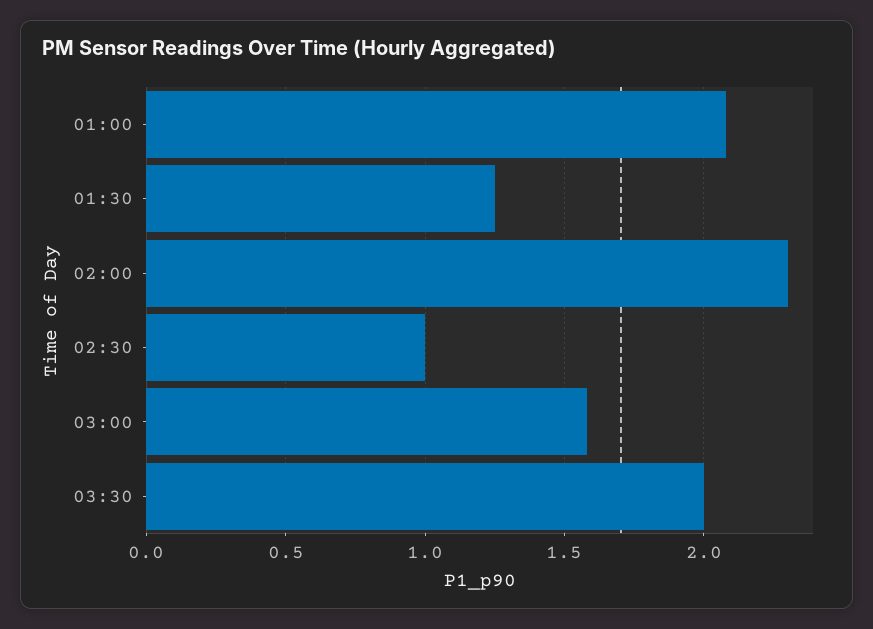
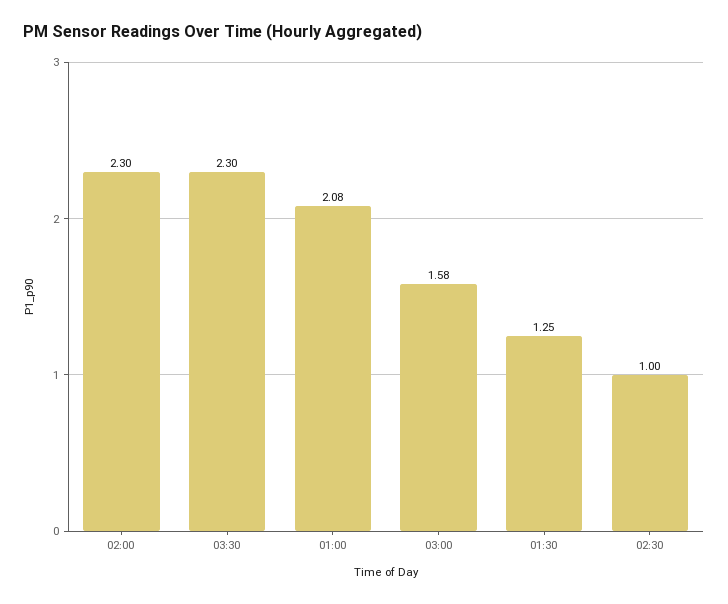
03:30: 2 -> 2.3

